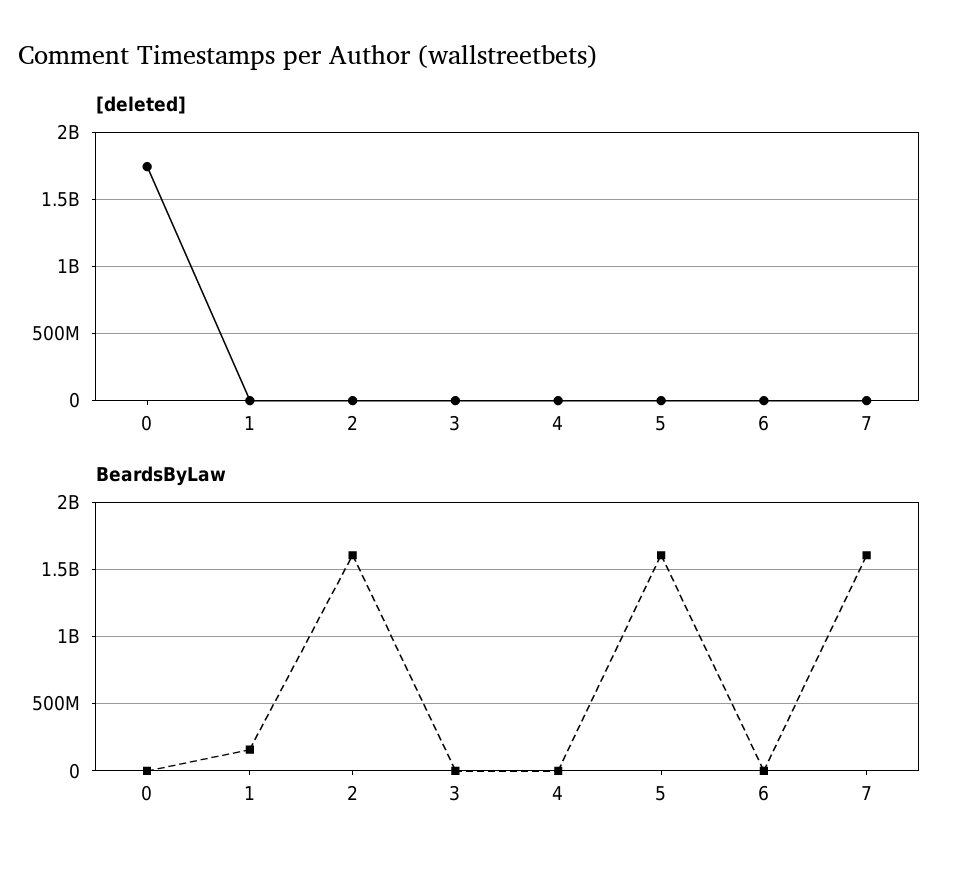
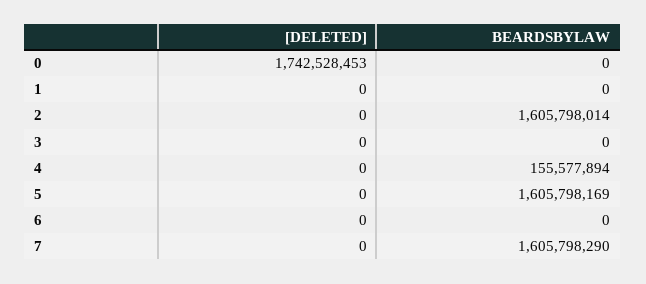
BeardsByLaw, 1: 150000000 -> 0
BeardsByLaw, 4: 0 -> 155577894

